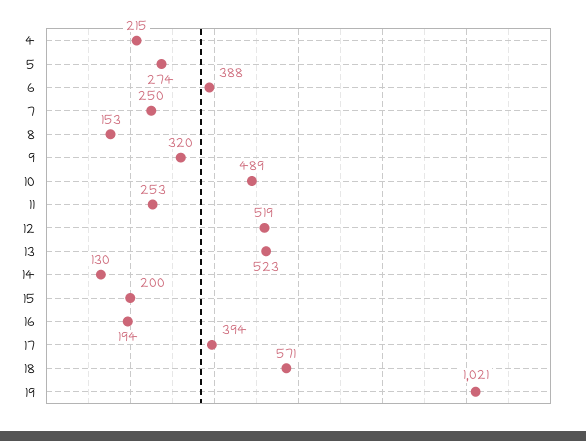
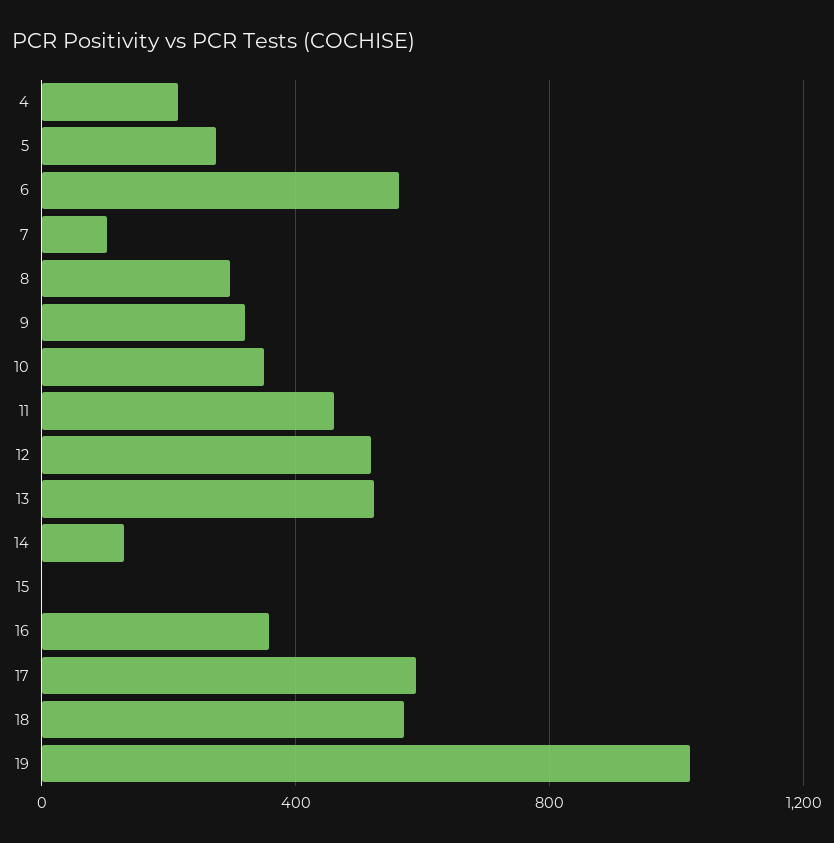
6: 388 -> 550
7: 250 -> 100
8: 153 -> 300
10: 489 -> 350
11: 253 -> 450
15: 200 -> 0
16: 194 -> 350
17: 394 -> 600

